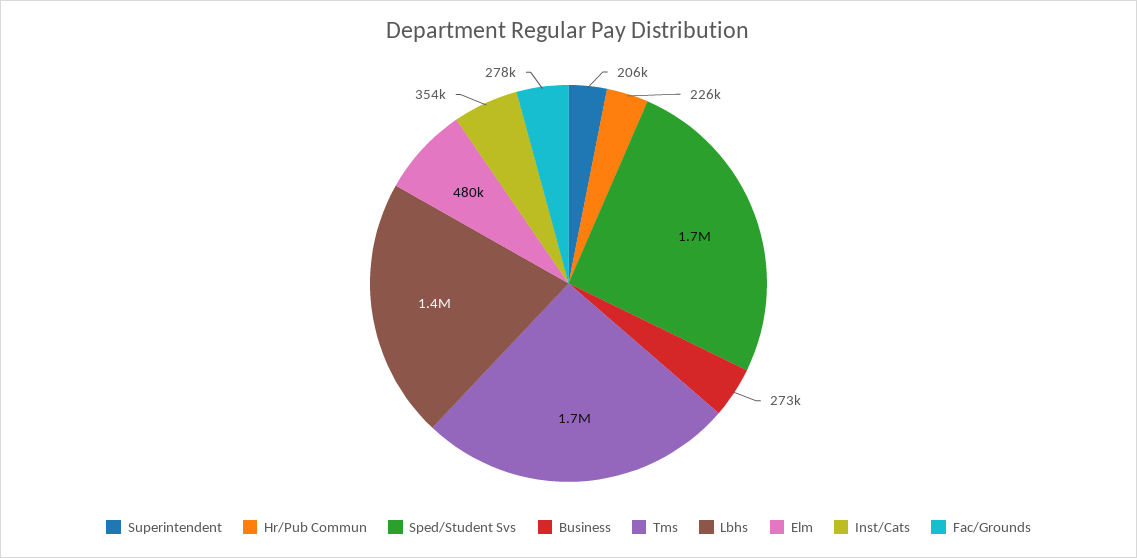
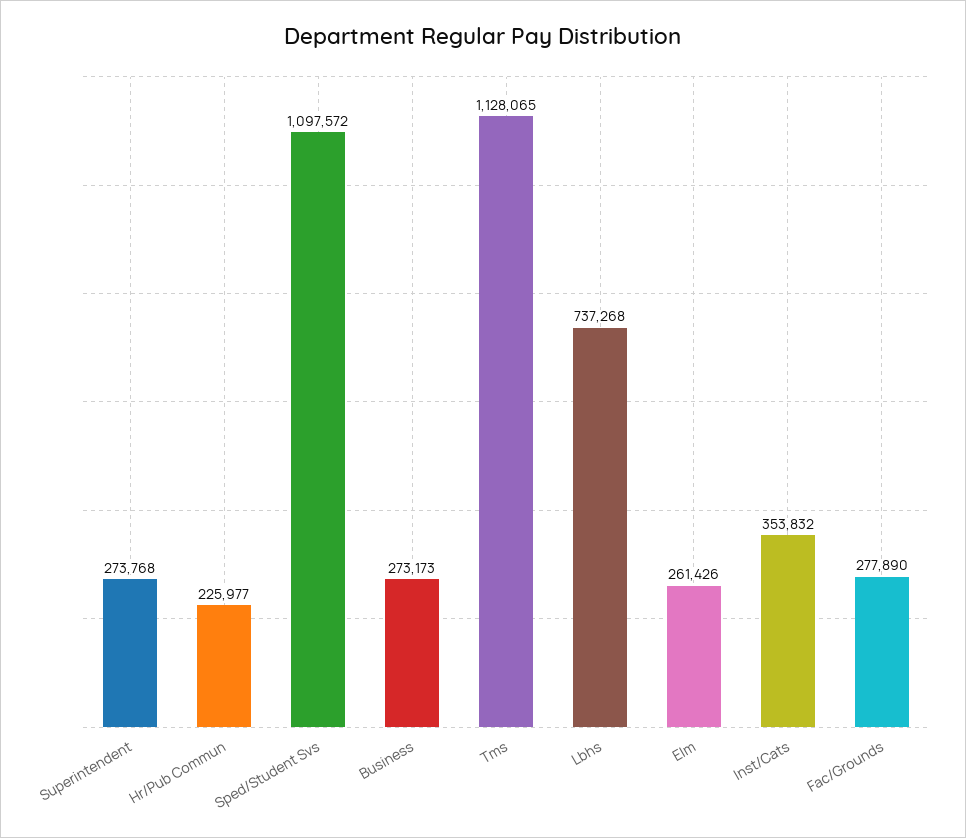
Superintendent: 206000 -> 273768
Sped/Student Svs: 1700000 -> 1097572
Tms: 1700000 -> 1128065
Lbhs: 1400000 -> 737268
Elm: 480000 -> 261426

